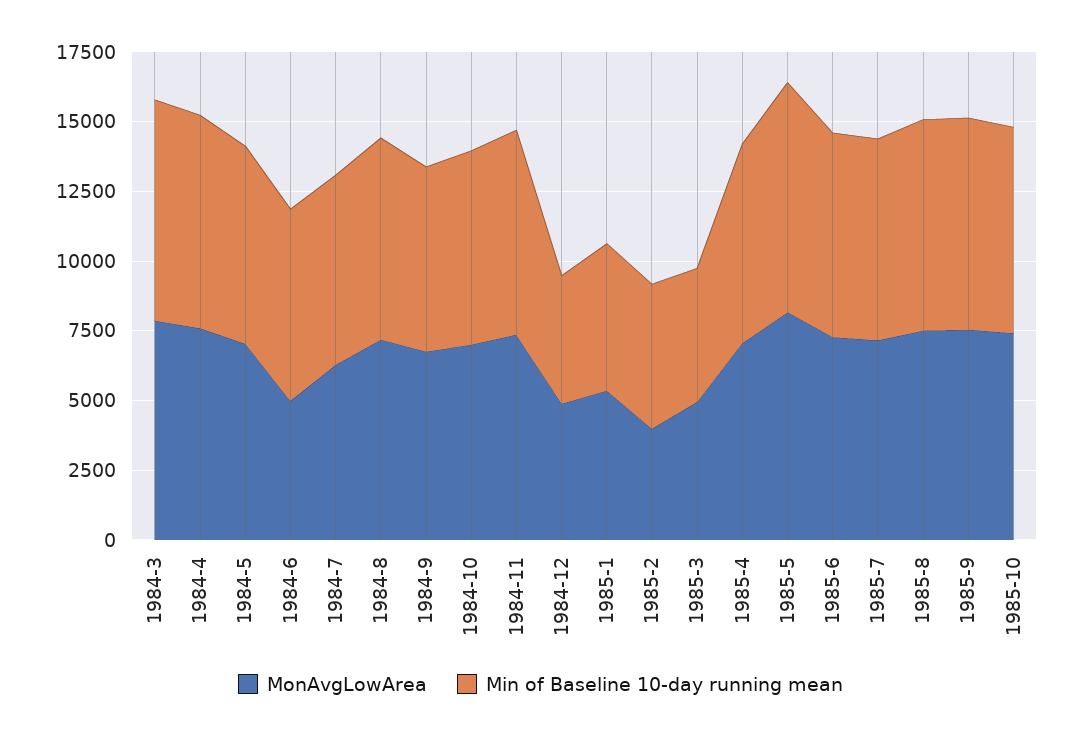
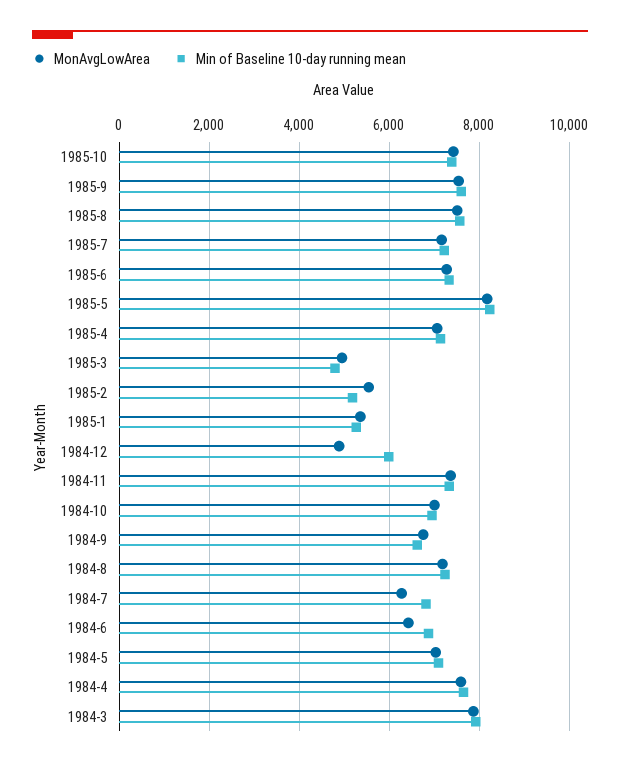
MonAvgLowArea, 1984-6: 5000 -> 6400
Min of Baseline 10-day running mean, 1984-12: 4500 -> 6000
MonAvgLowArea, 1985-2: 4000 -> 5600

